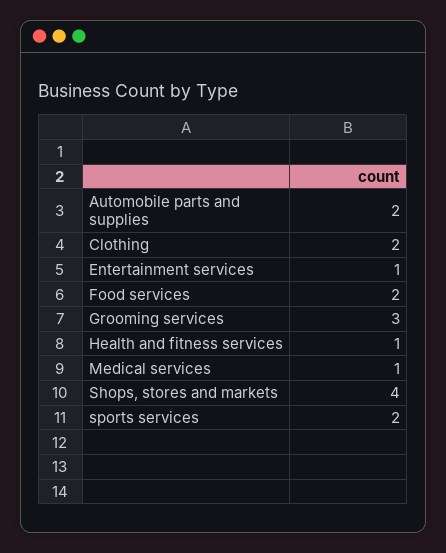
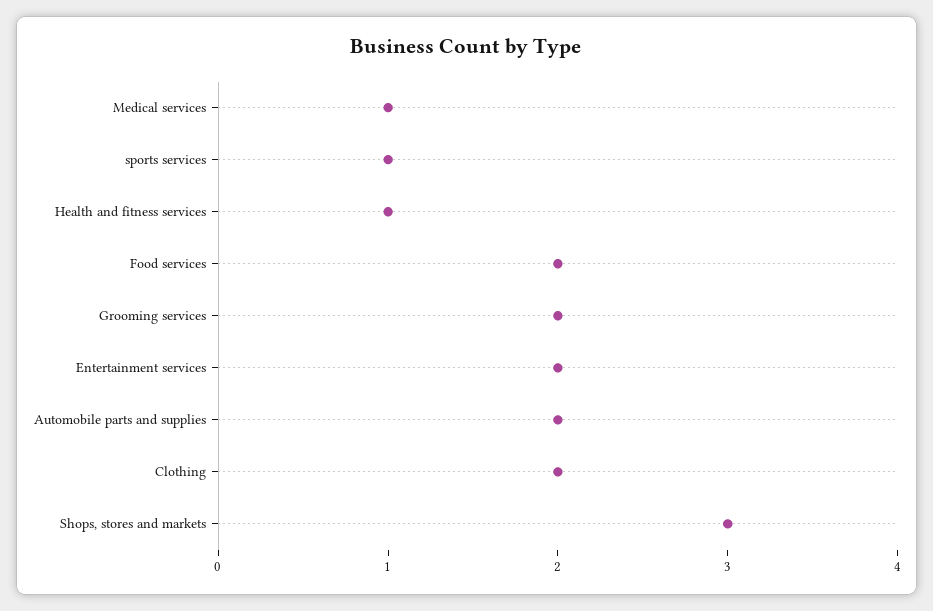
Entertainment services: 1 -> 2
Grooming services: 3 -> 2
Shops, stores and markets: 4 -> 3
sports services: 2 -> 1

